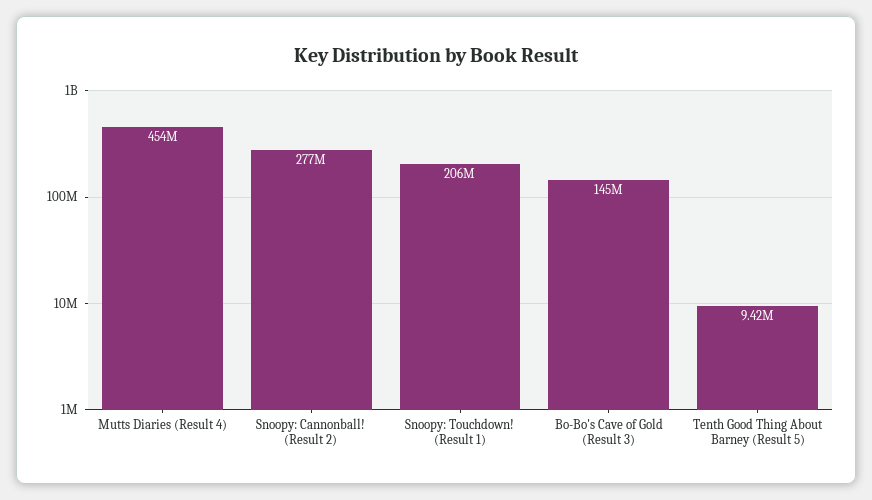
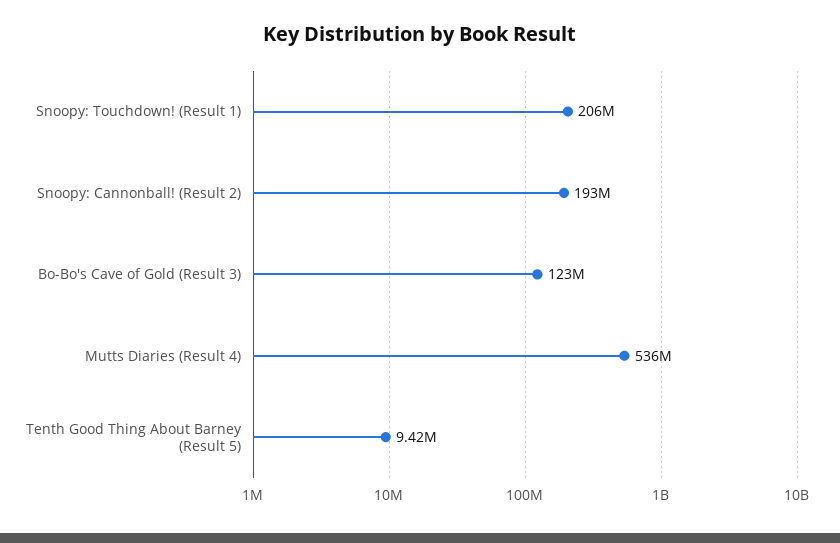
Mutts Diaries (Result 4): 454000000 -> 536000000
Snoopy: Cannonball! (Result 2): 277000000 -> 193000000
Bo-Bo's Cave of Gold (Result 3): 145000000 -> 123000000

